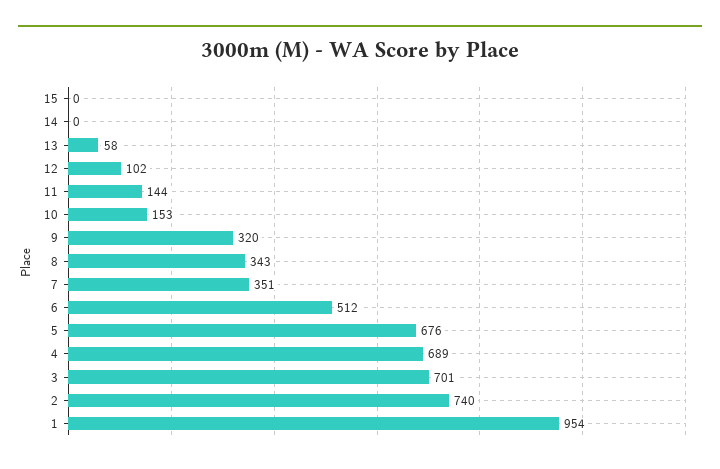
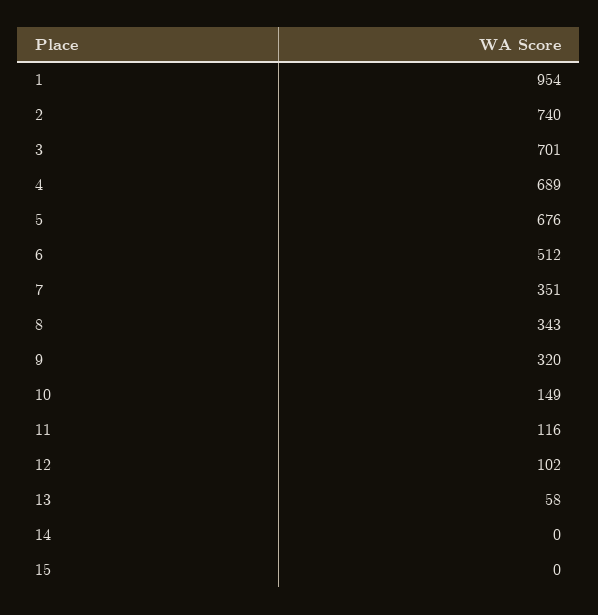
11: 144 -> 116
10: 153 -> 149

